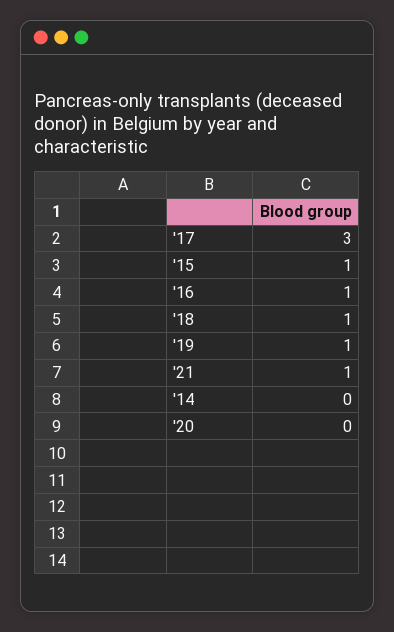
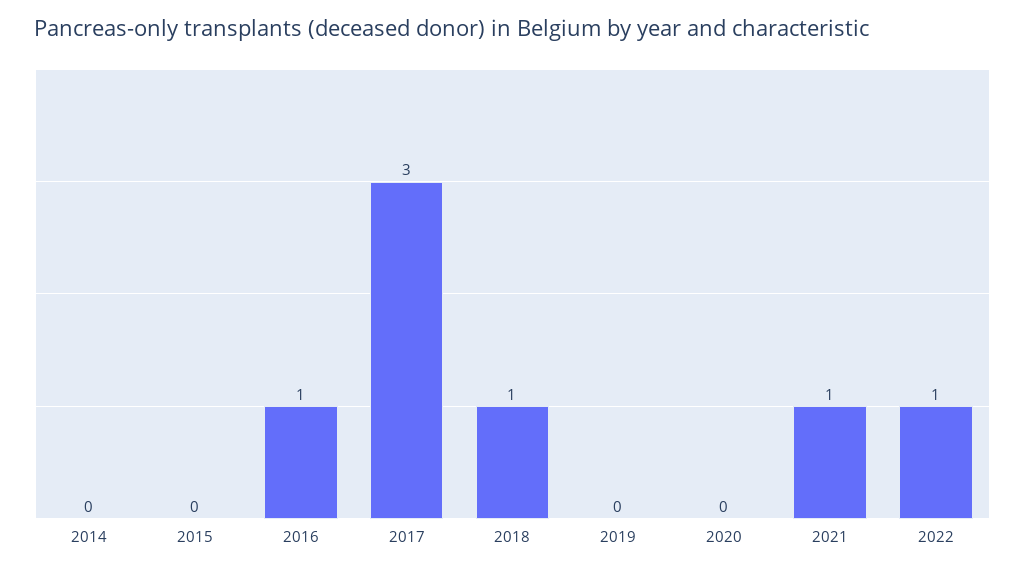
'15: 1 -> 0
'19: 1 -> 0
2022: none -> 1

